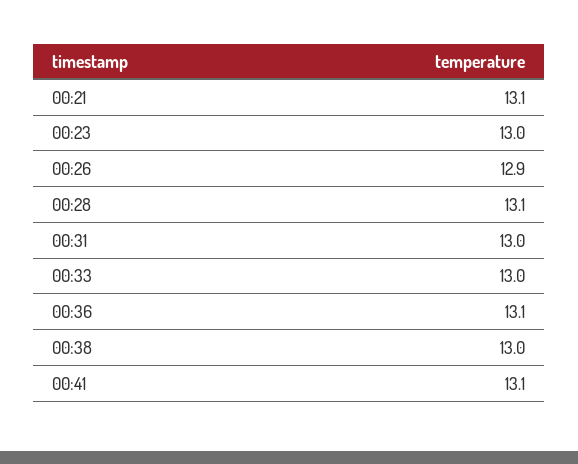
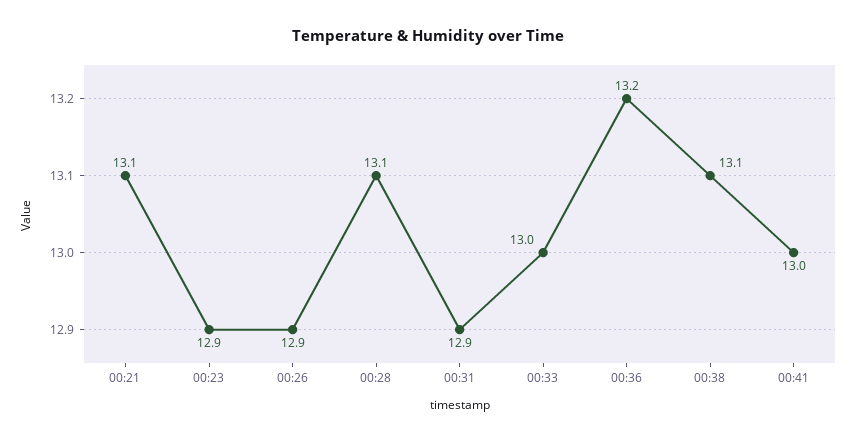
00:23: 13 -> 12.9
00:31: 13 -> 12.9
00:36: 13.1 -> 13.2
00:38: 13 -> 13.1
00:41: 13.1 -> 13

